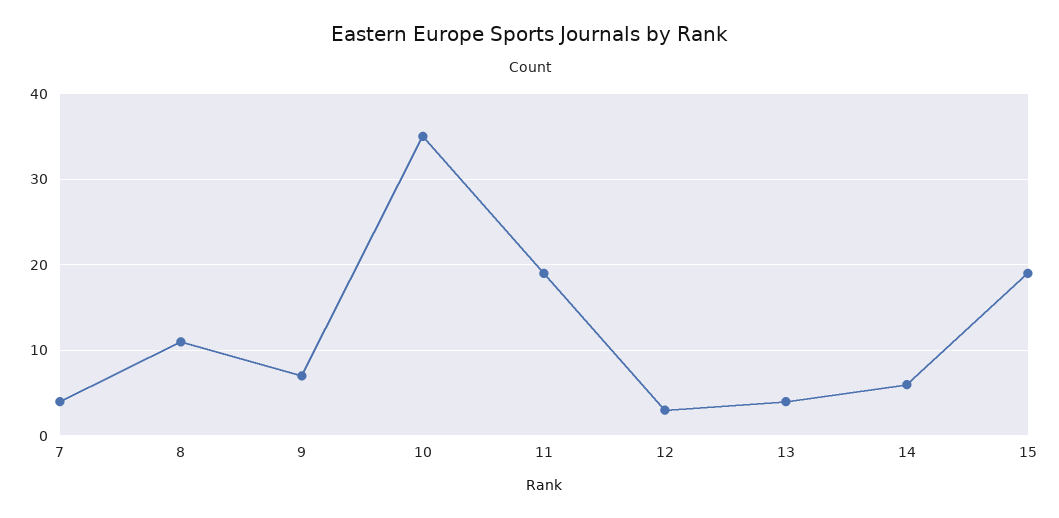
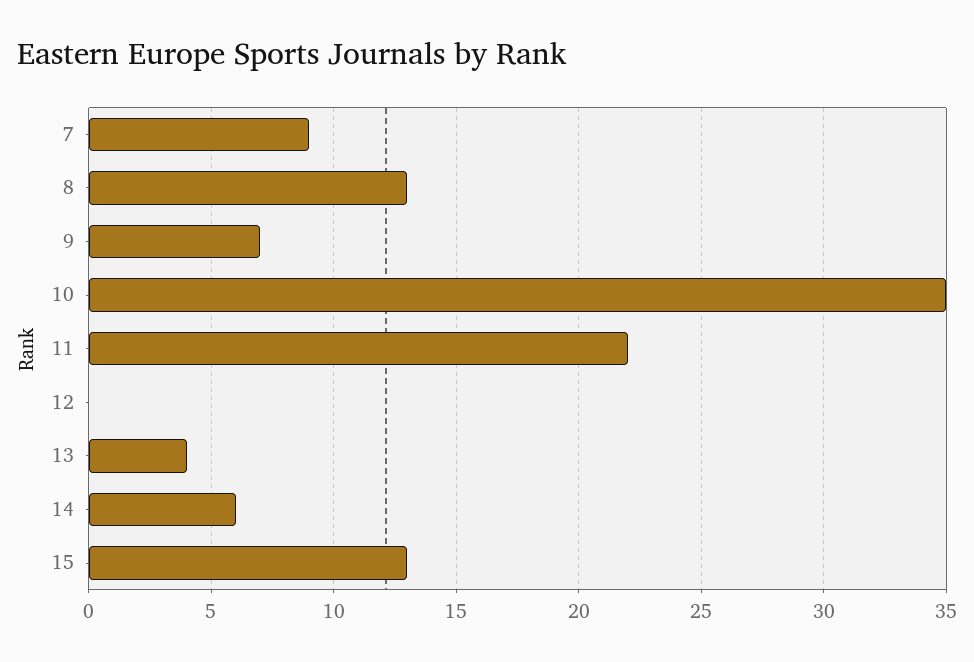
7: 4 -> 9
8: 11 -> 13
11: 19 -> 22
12: 3 -> 0
15: 19 -> 13

